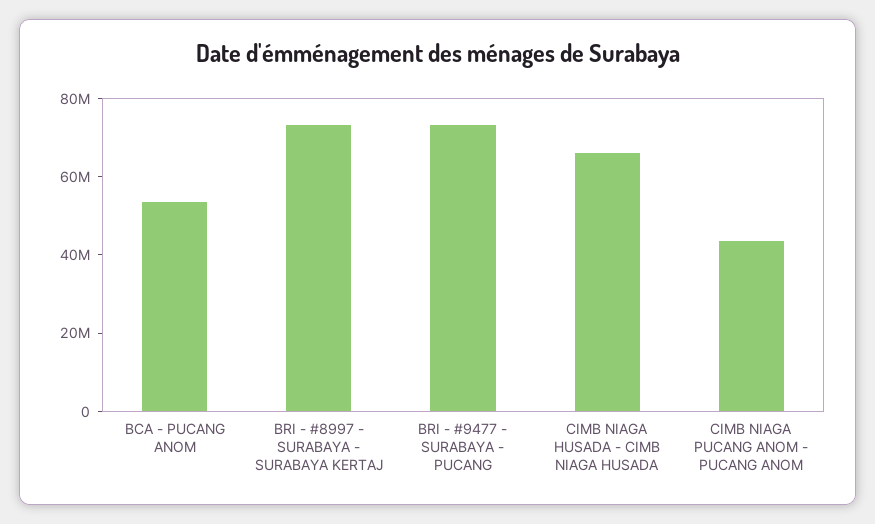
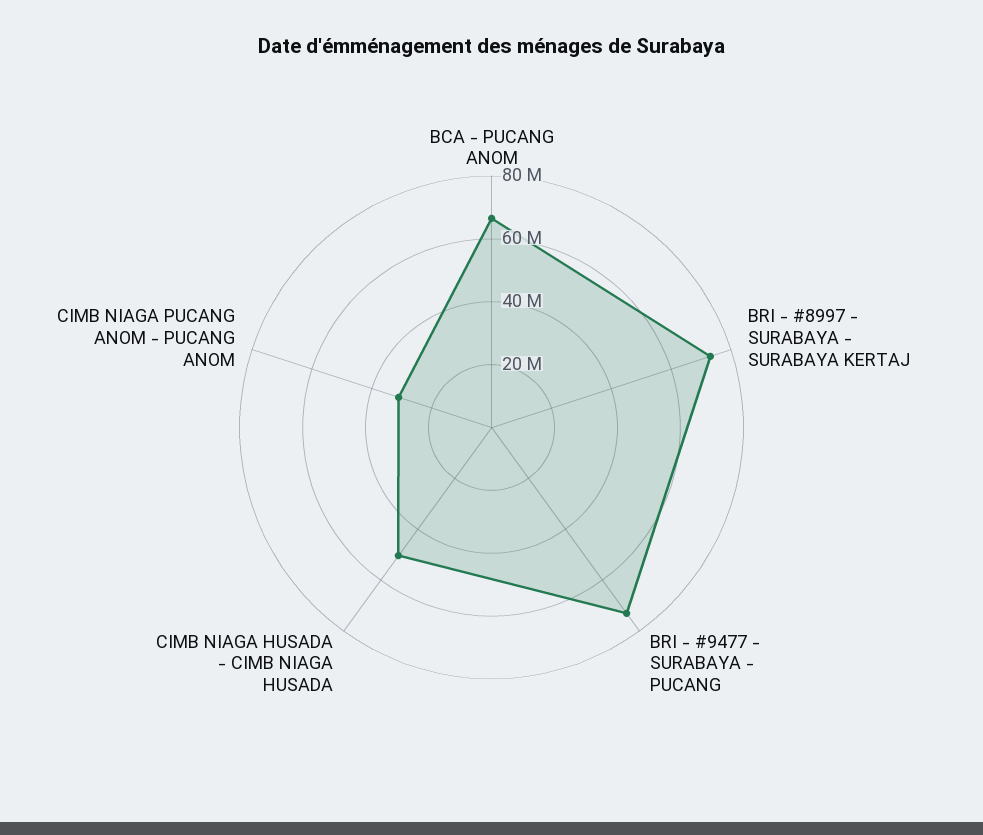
BCA - PUCANG ANOM: 55000000 -> 65000000
CIMB NIAGA HUSADA - CIMB NIAGA HUSADA: 65000000 -> 50000000
CIMB NIAGA PUCANG ANOM - PUCANG ANOM: 45000000 -> 30000000

